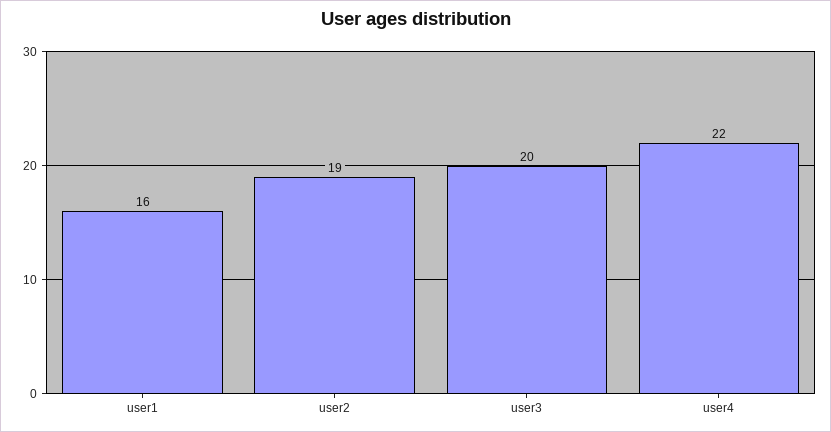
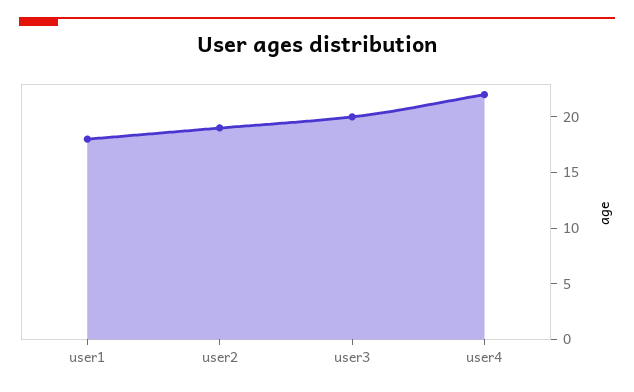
user1: 16 -> 18

